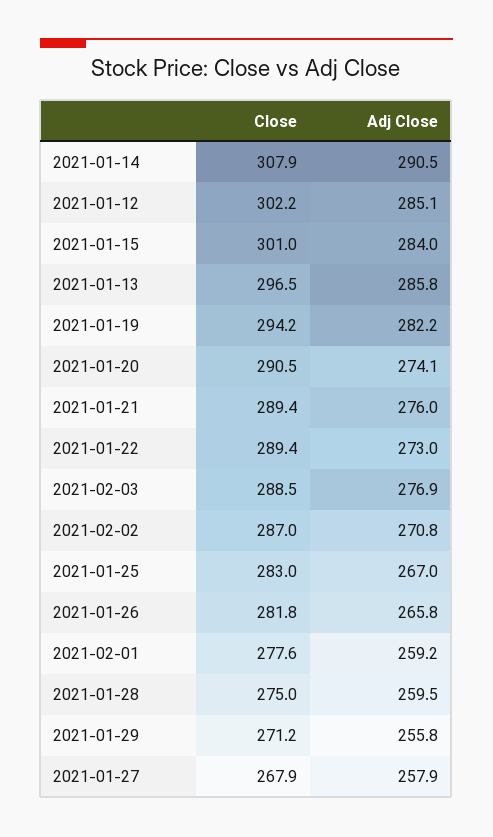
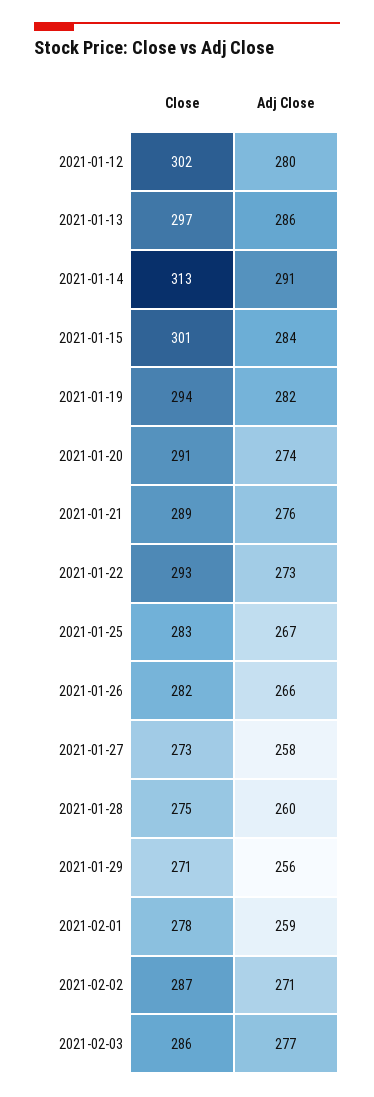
Close, 2021-01-14: 307.9 -> 313
Adj Close, 2021-01-12: 285.1 -> 280
Close, 2021-01-22: 289.4 -> 293
Close, 2021-02-03: 288.5 -> 286
Close, 2021-01-27: 267.9 -> 273

